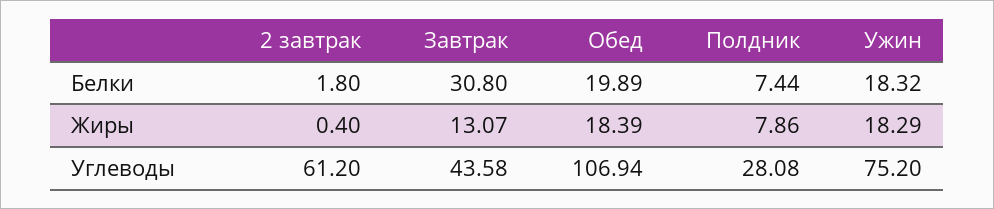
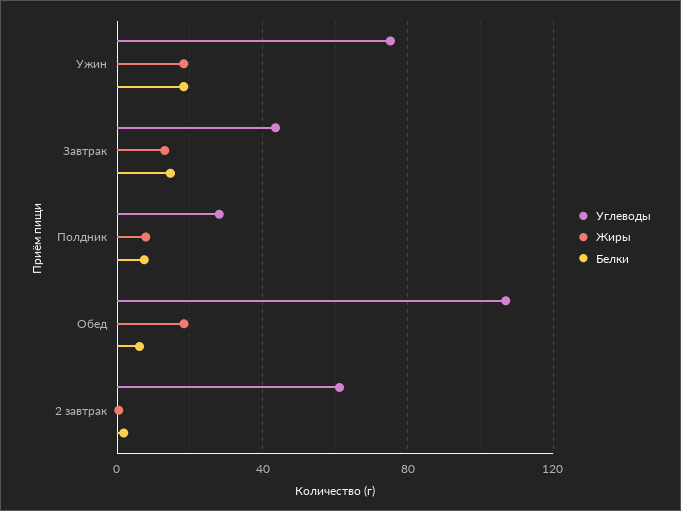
Белки, Завтрак: 30.8 -> 15
Белки, Обед: 19.89 -> 5

